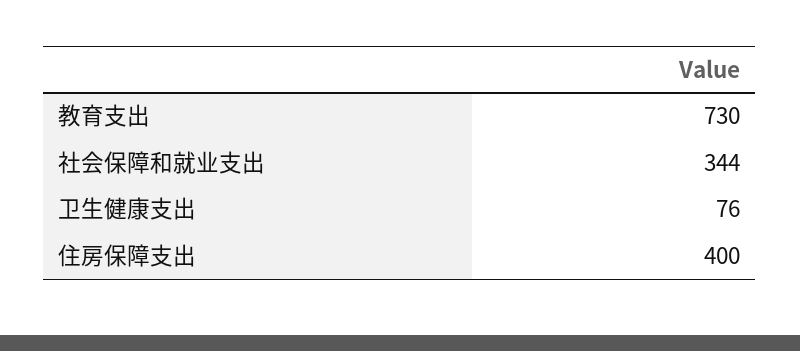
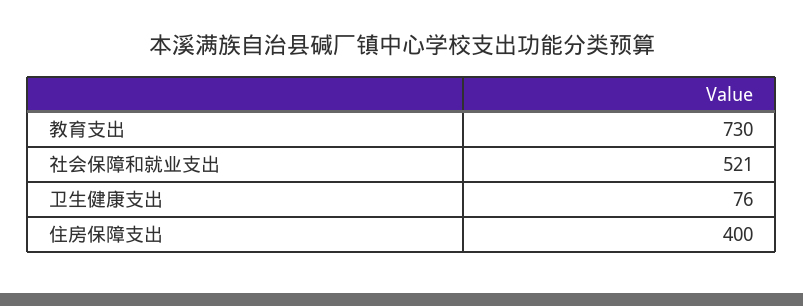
社会保障和就业支出: 344 -> 521

